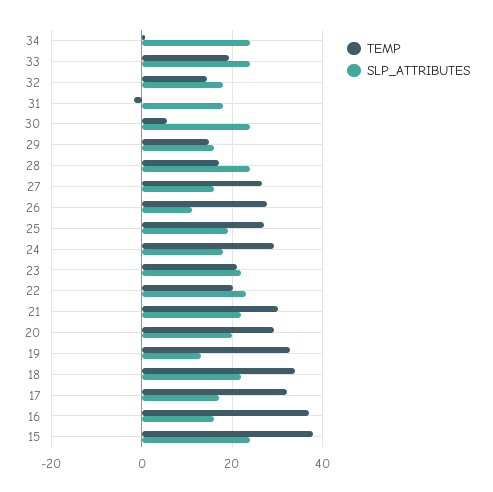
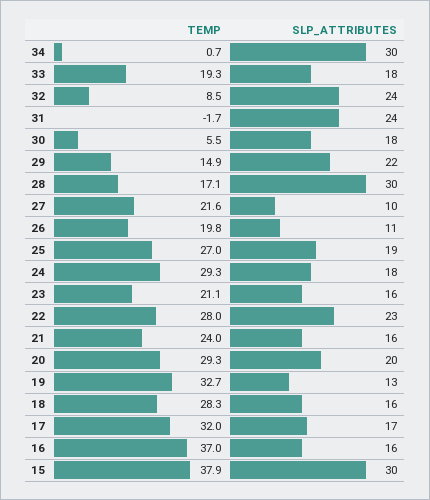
SLP_ATTRIBUTES, 34: 24 -> 30
SLP_ATTRIBUTES, 33: 24 -> 18
TEMP, 32: 14 -> 8.5
SLP_ATTRIBUTES, 32: 18 -> 24
SLP_ATTRIBUTES, 31: 18 -> 24
SLP_ATTRIBUTES, 30: 24 -> 18
SLP_ATTRIBUTES, 29: 16 -> 22
SLP_ATTRIBUTES, 28: 24 -> 30
TEMP, 27: 26 -> 21.6
SLP_ATTRIBUTES, 27: 16 -> 10
TEMP, 26: 28 -> 19.8
SLP_ATTRIBUTES, 23: 22 -> 16
TEMP, 22: 20 -> 28
TEMP, 21: 30 -> 24
SLP_ATTRIBUTES, 21: 22 -> 16
TEMP, 18: 34 -> 28.3
SLP_ATTRIBUTES, 18: 22 -> 16
SLP_ATTRIBUTES, 15: 24 -> 30

